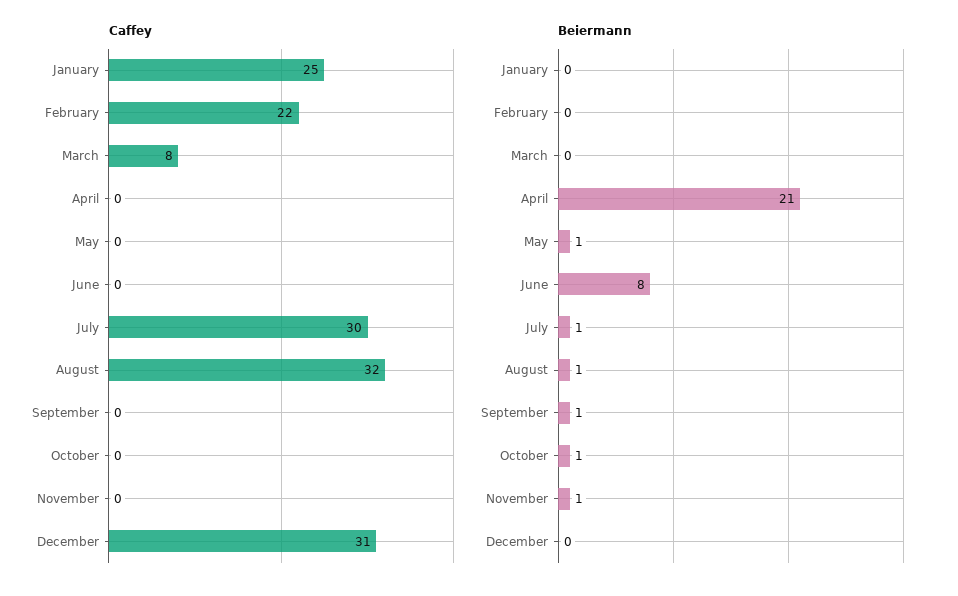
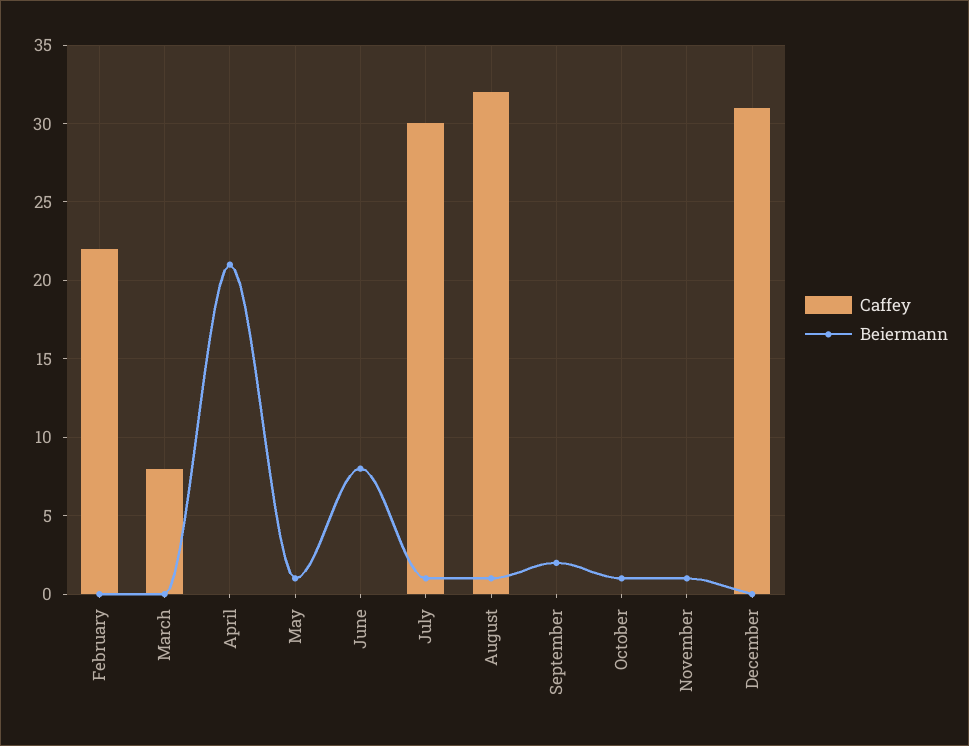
Caffey, January: 25 -> none
Beiermann, January: 0 -> none
Beiermann, September: 1 -> 2

